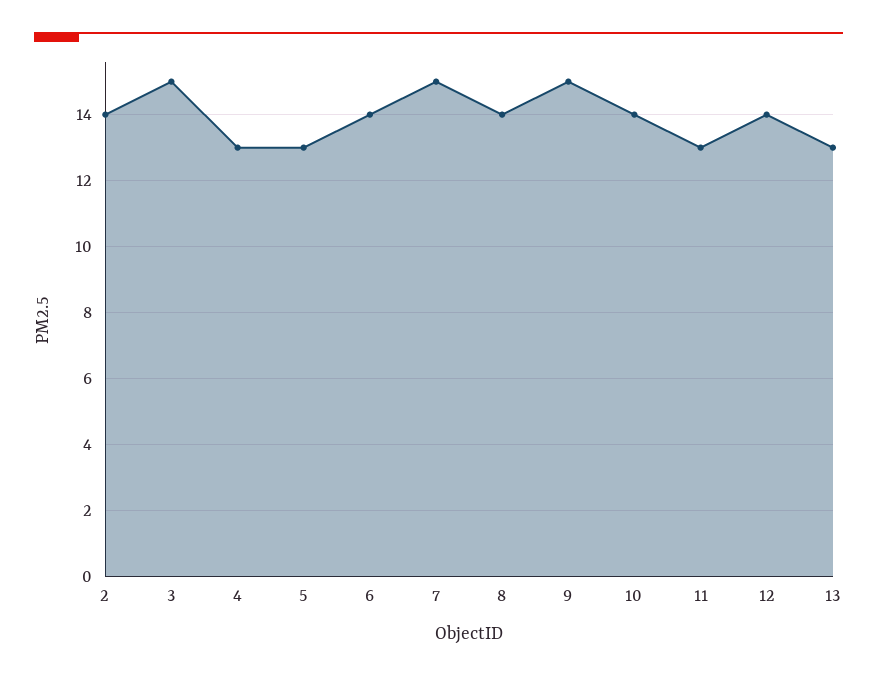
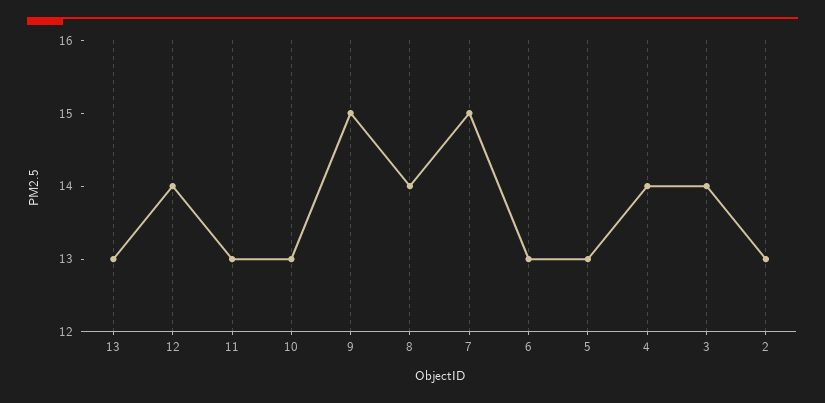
2: 14 -> 13
3: 15 -> 14
4: 13 -> 14
6: 14 -> 13
10: 14 -> 13

